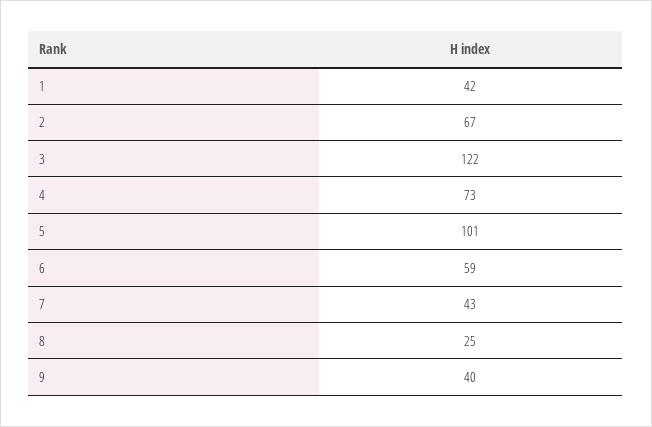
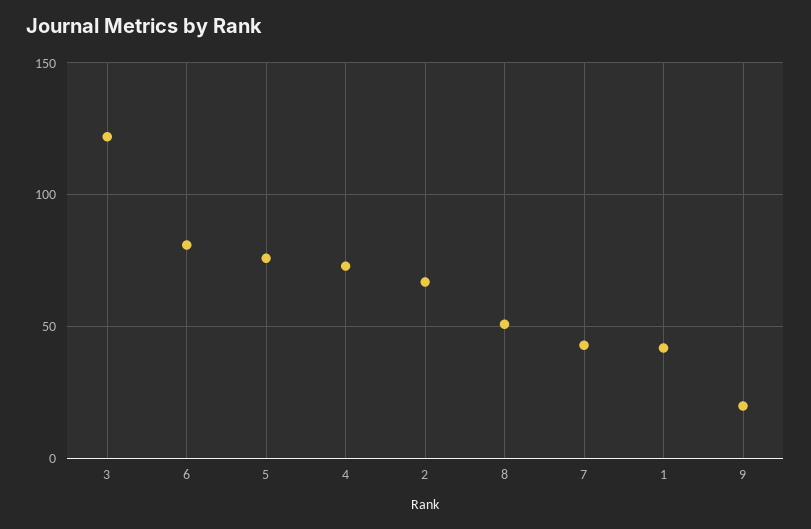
5: 101 -> 75
6: 59 -> 80
8: 25 -> 50
9: 40 -> 20

